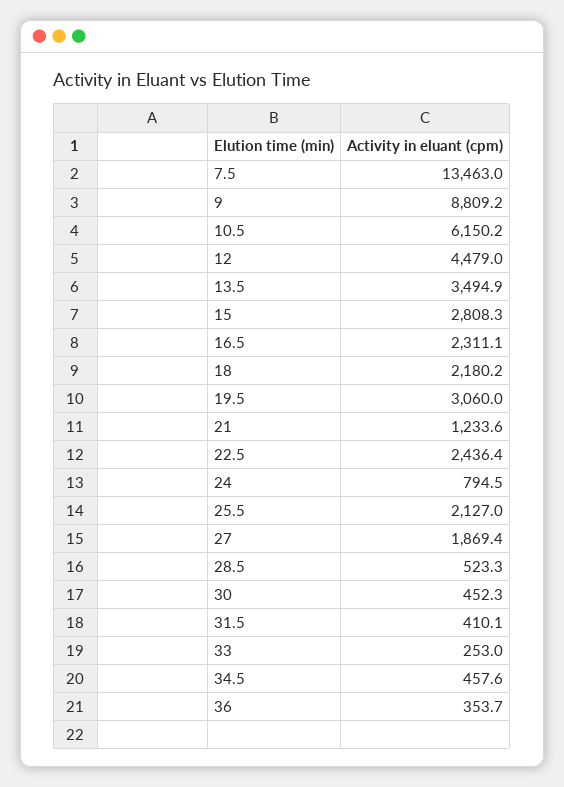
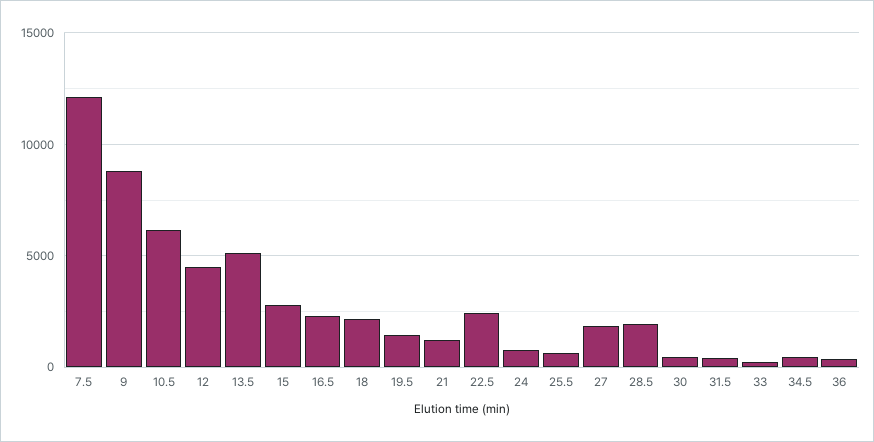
7.5: 13463 -> 12000
13.5: 3494.9 -> 5000
19.5: 3060 -> 1500
25.5: 2127 -> 500
28.5: 523.3 -> 2000

